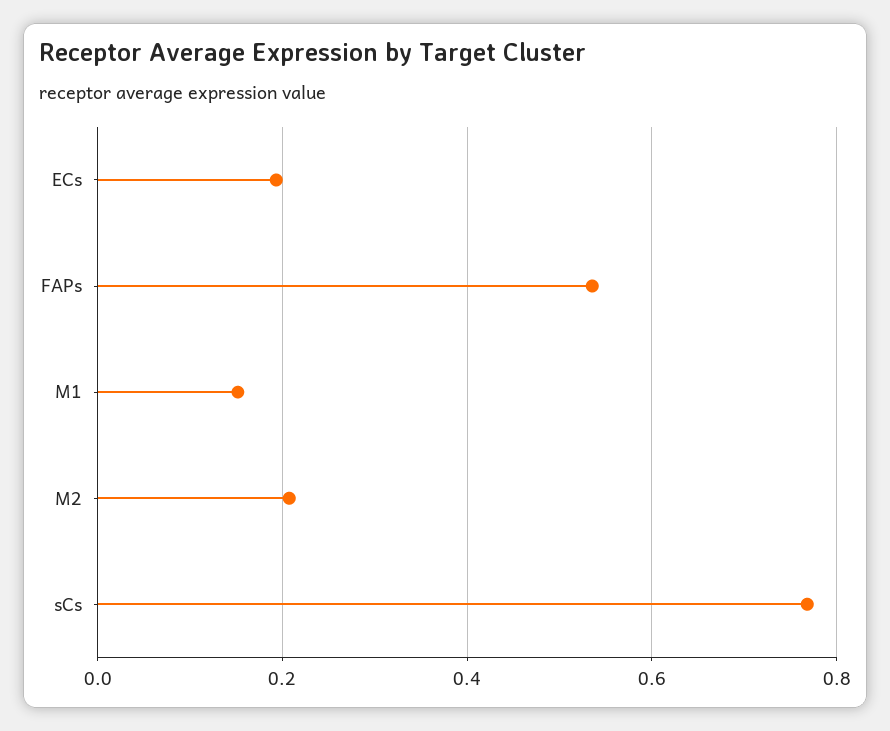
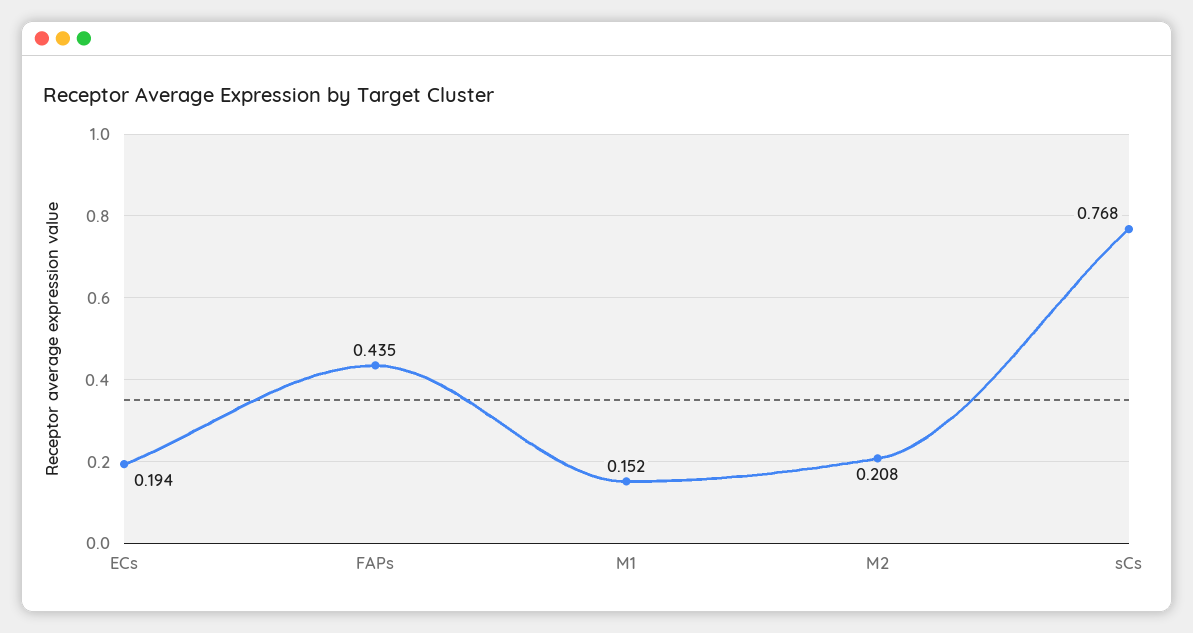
FAPs: 0.54 -> 0.435

